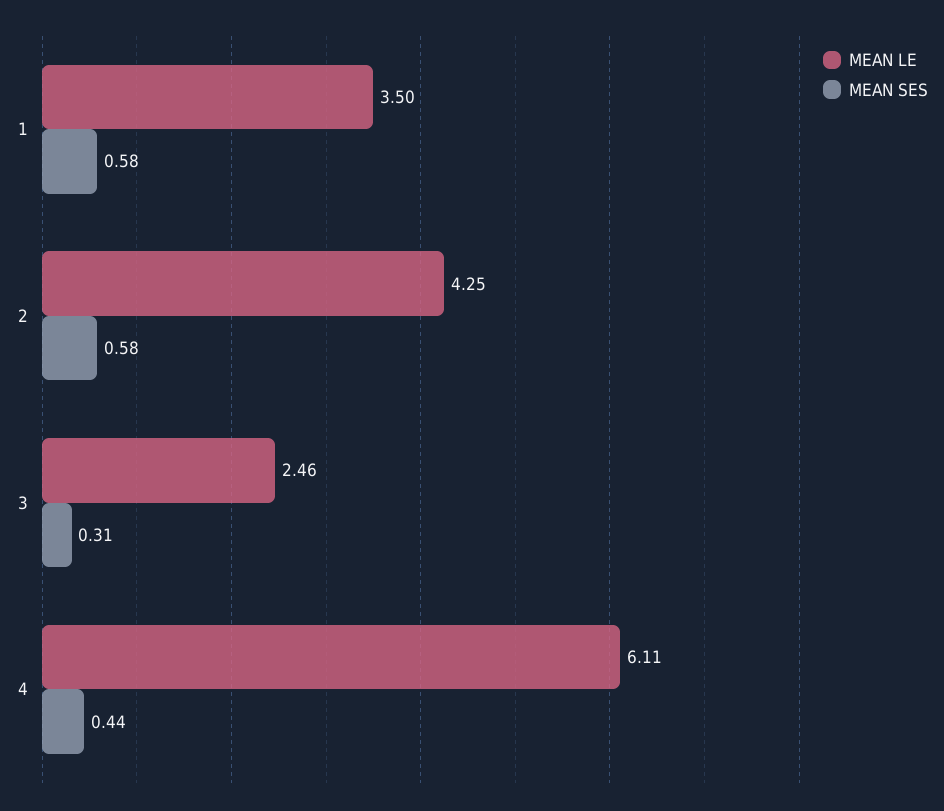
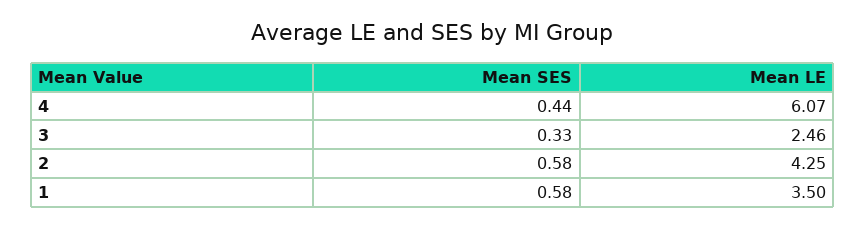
MEAN SES, 3: 0.31 -> 0.33
MEAN LE, 4: 6.11 -> 6.07

